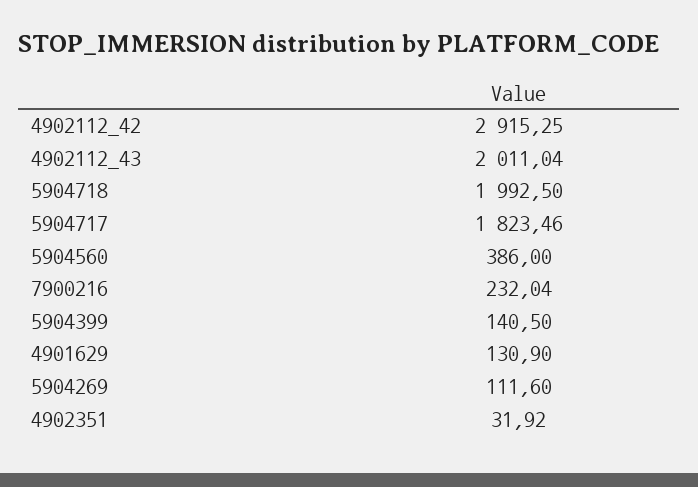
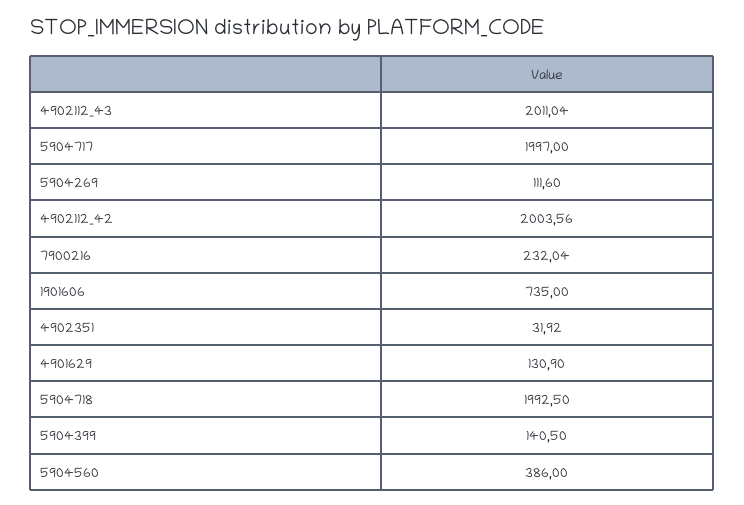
4902112_42: 2915.25 -> 2003.56
5904717: 1823.46 -> 1997
1901606: none -> 735

